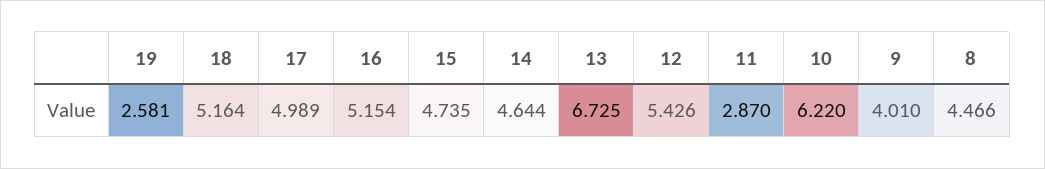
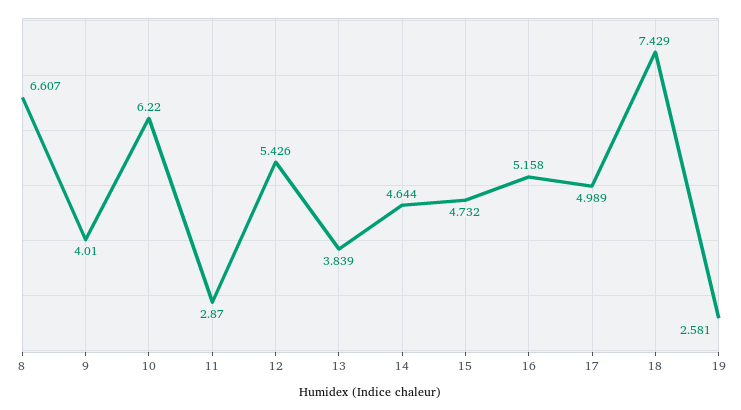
18: 5.164 -> 7.429
16: 5.154 -> 5.158
15: 4.735 -> 4.732
13: 6.725 -> 3.839
8: 4.466 -> 6.607

